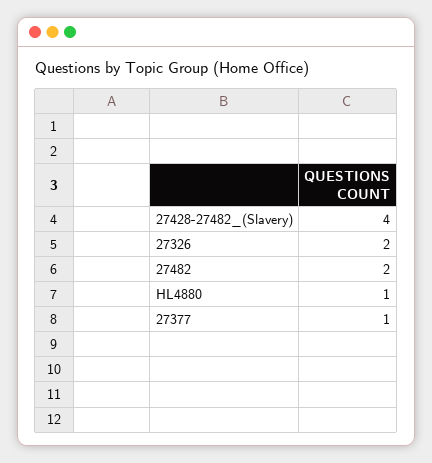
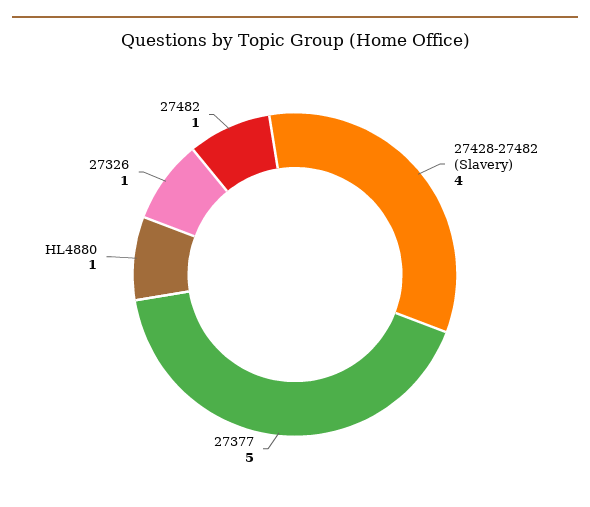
27326: 2 -> 1
27482: 2 -> 1
27377: 1 -> 5

